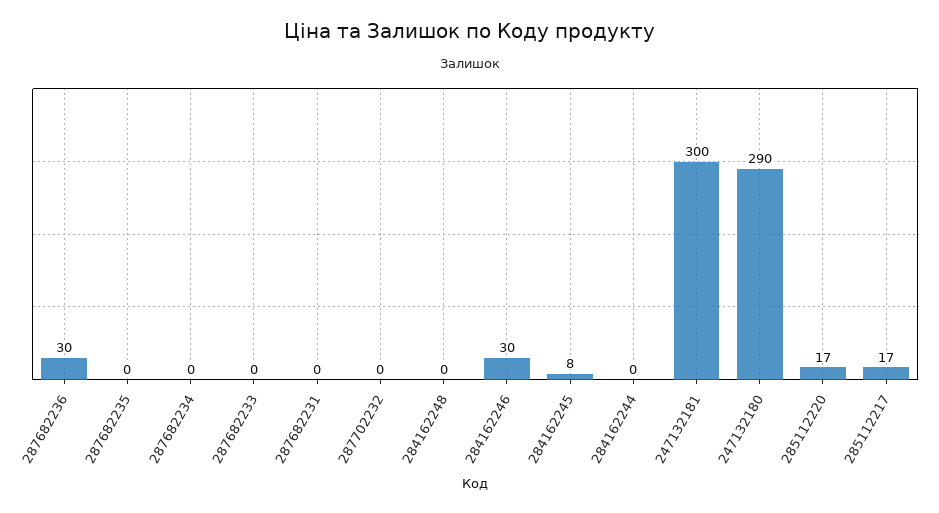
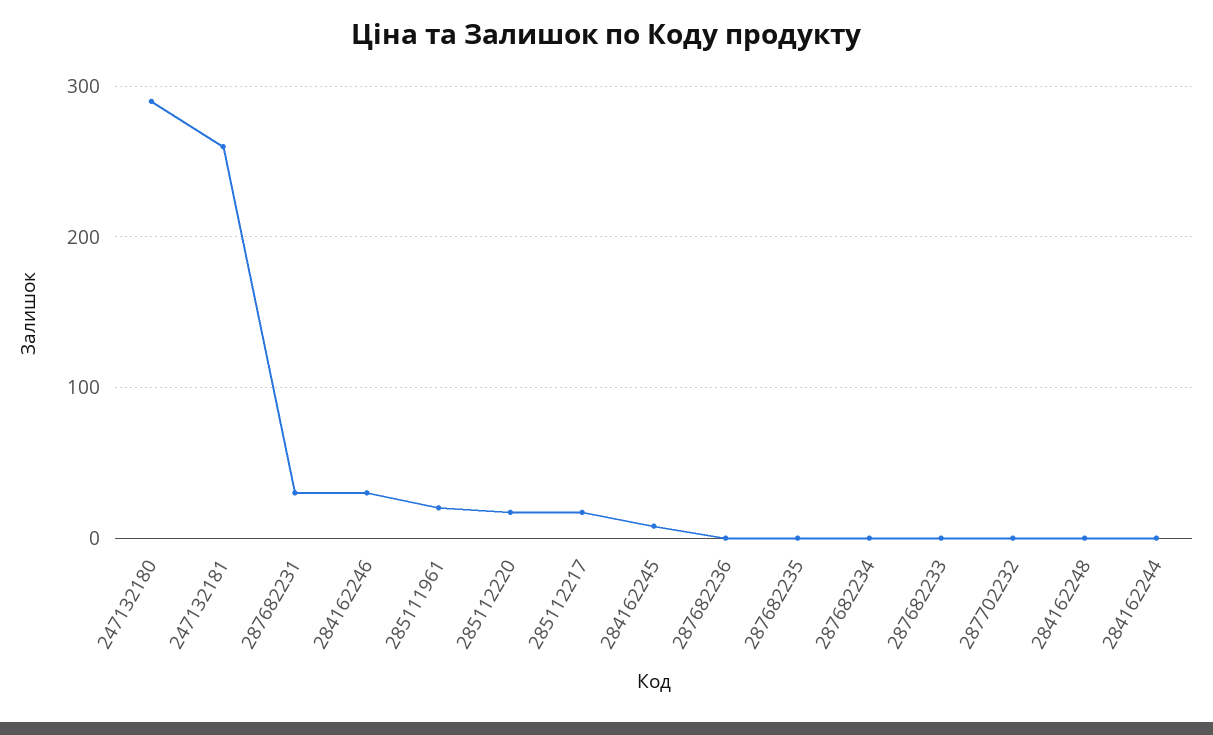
287682236: 30 -> 0
287682231: 0 -> 30
247132181: 300 -> 260
285111961: none -> 20

